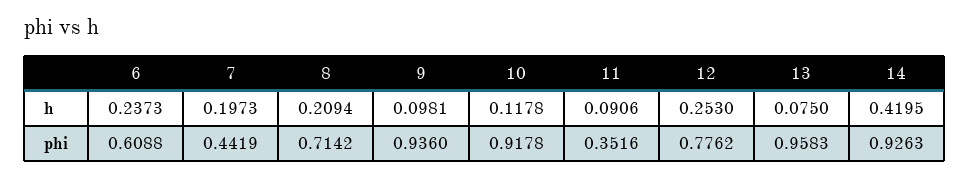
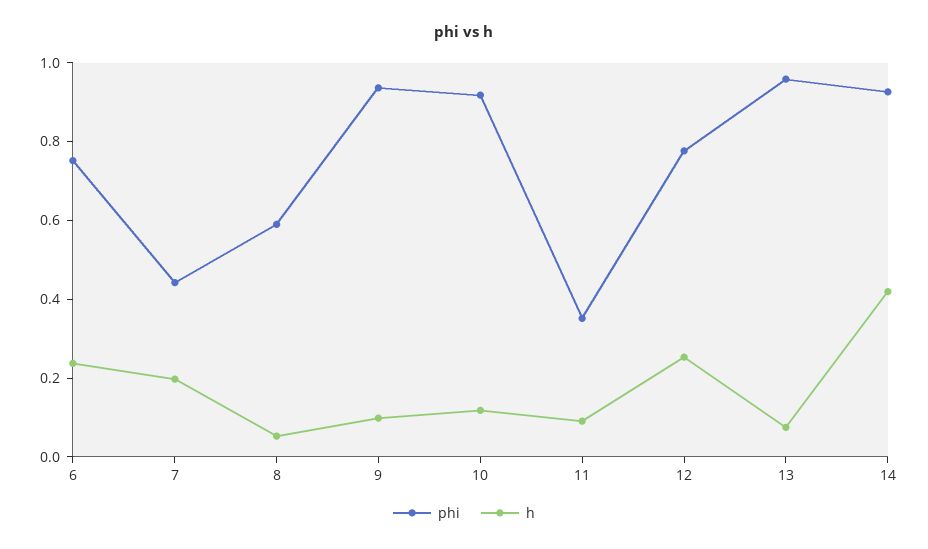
h, 8: 0.2094 -> 0.05
phi, 6: 0.6088 -> 0.75
phi, 8: 0.7142 -> 0.6

